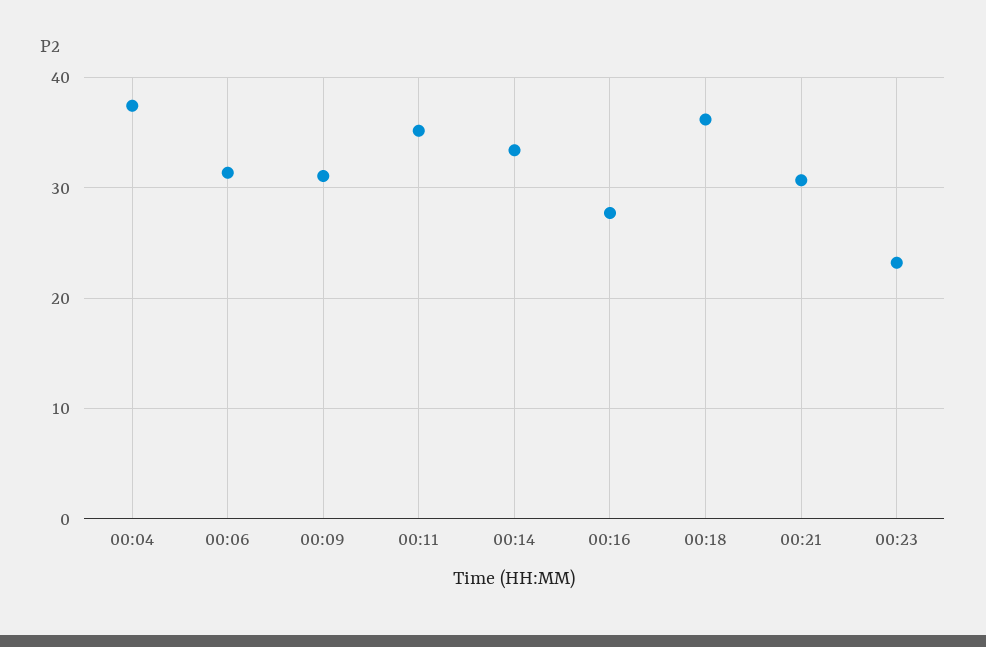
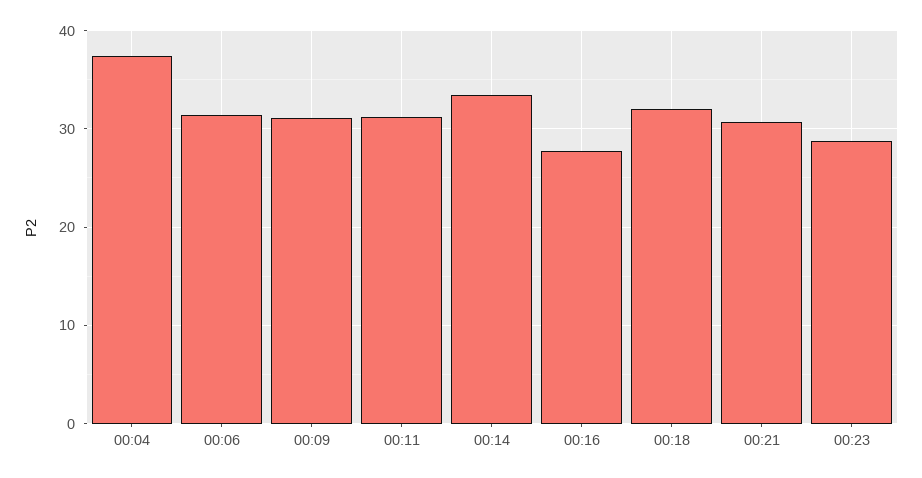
00:11: 35 -> 31
00:18: 36 -> 32
00:23: 23 -> 29

